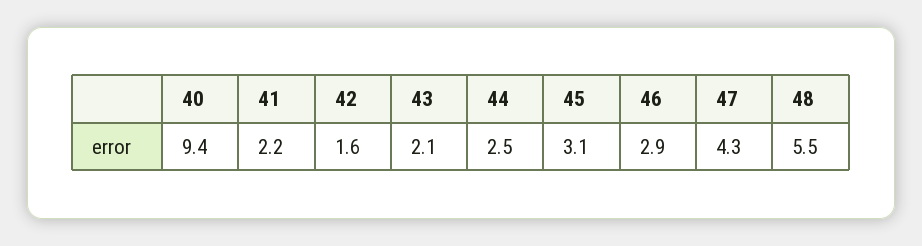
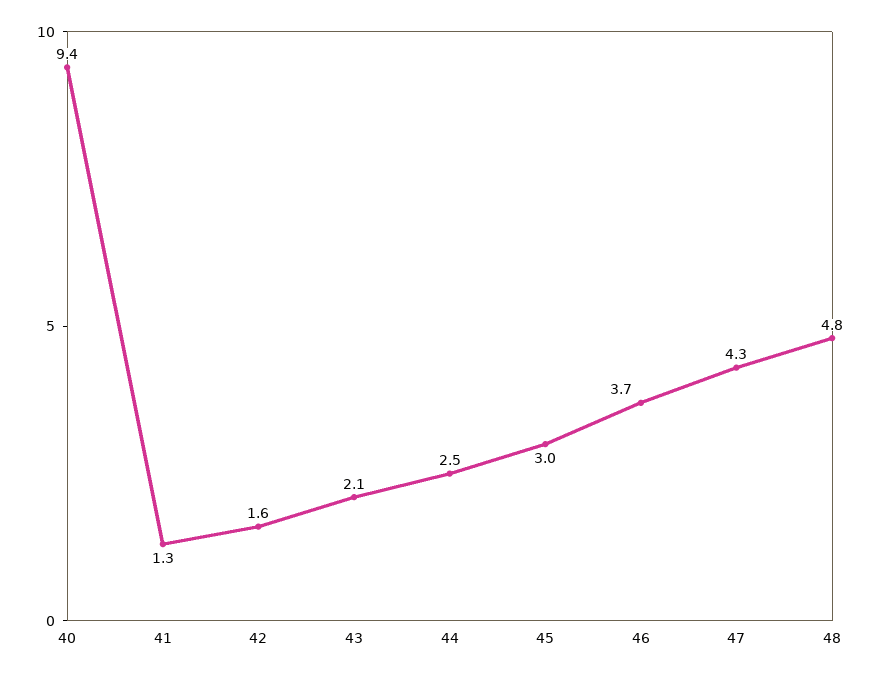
41: 2.2 -> 1.3
45: 3.1 -> 3
46: 2.9 -> 3.7
48: 5.5 -> 4.8

